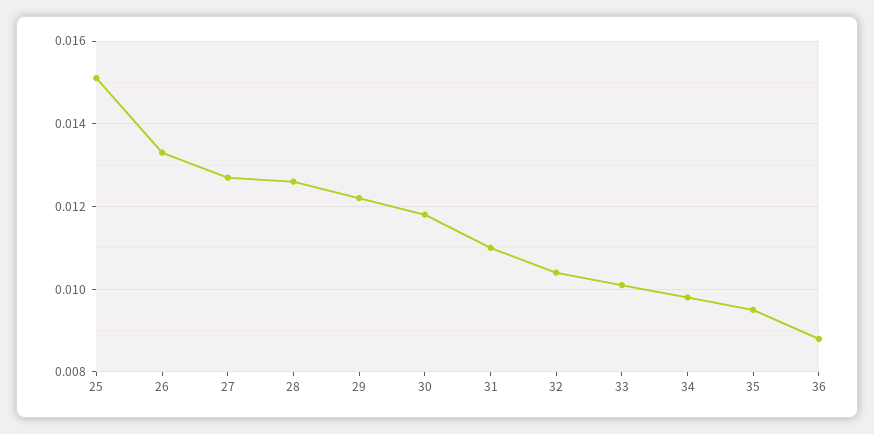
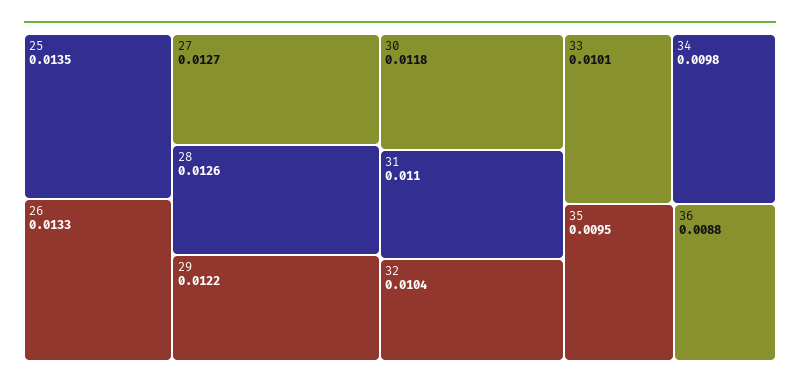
25: 0.015 -> 0.0135

